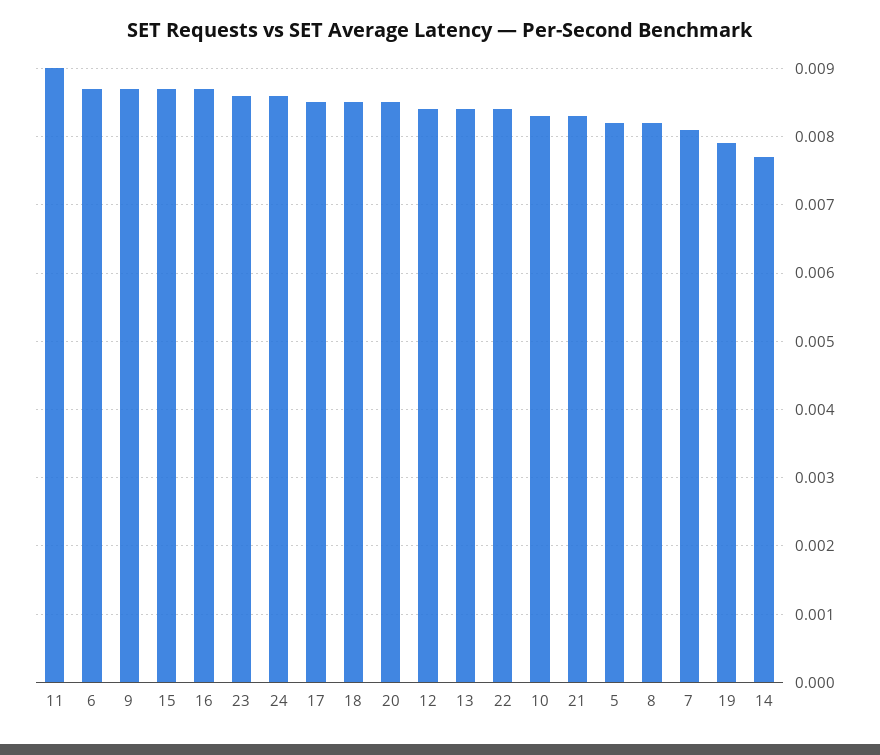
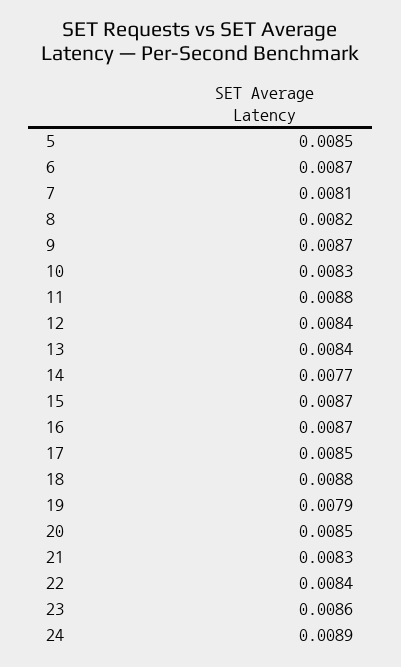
11: 0.009 -> 0.0088
24: 0.0086 -> 0.0089
18: 0.0085 -> 0.0088
5: 0.0082 -> 0.0085

